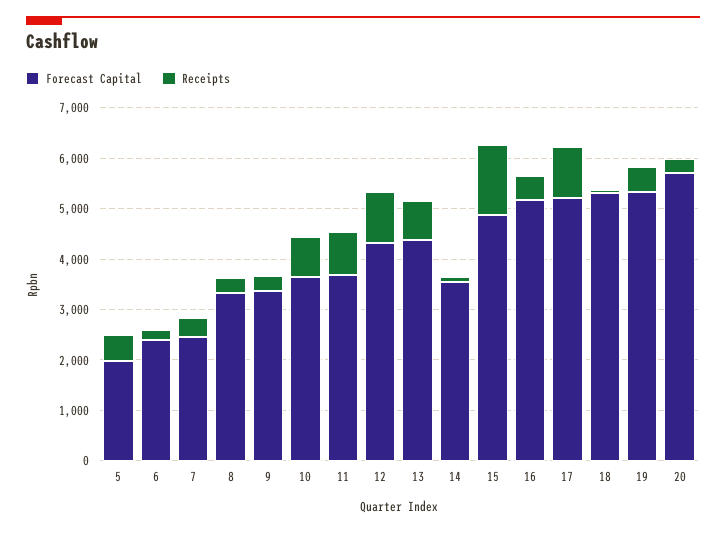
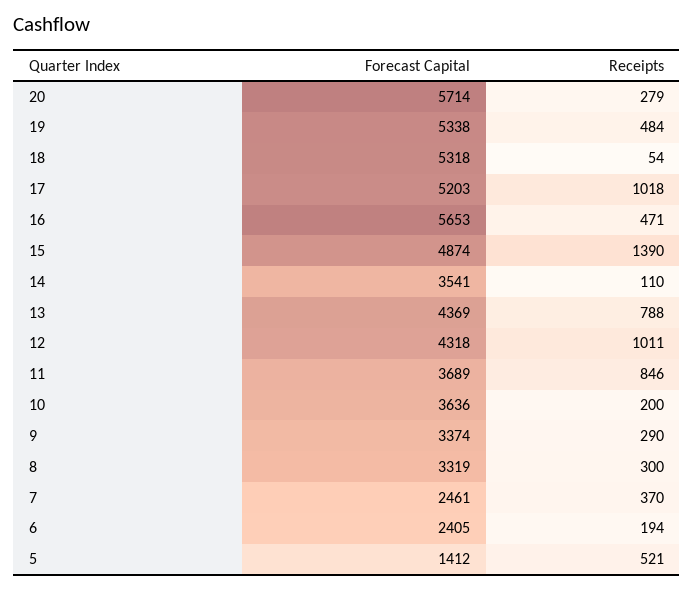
Forecast Capital, 5: 2000 -> 1412
Receipts, 10: 800 -> 200
Forecast Capital, 16: 5200 -> 5653

